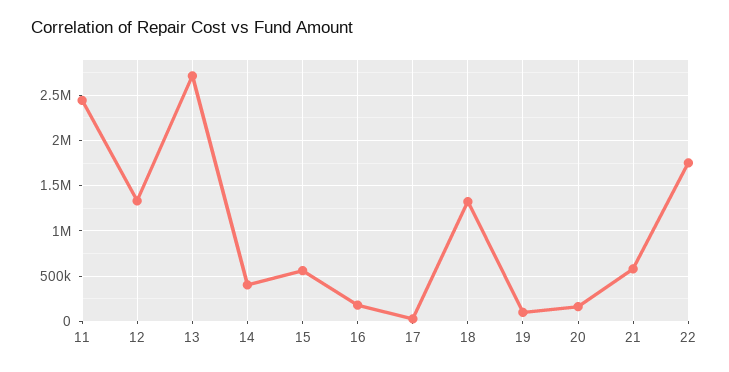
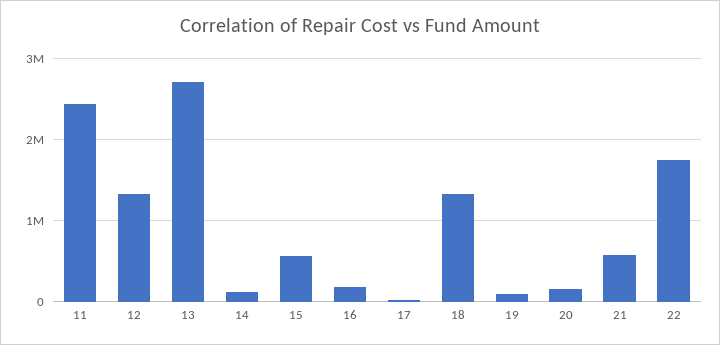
14: 400000 -> 100000

